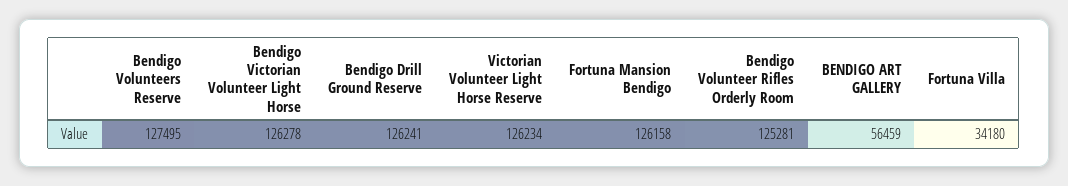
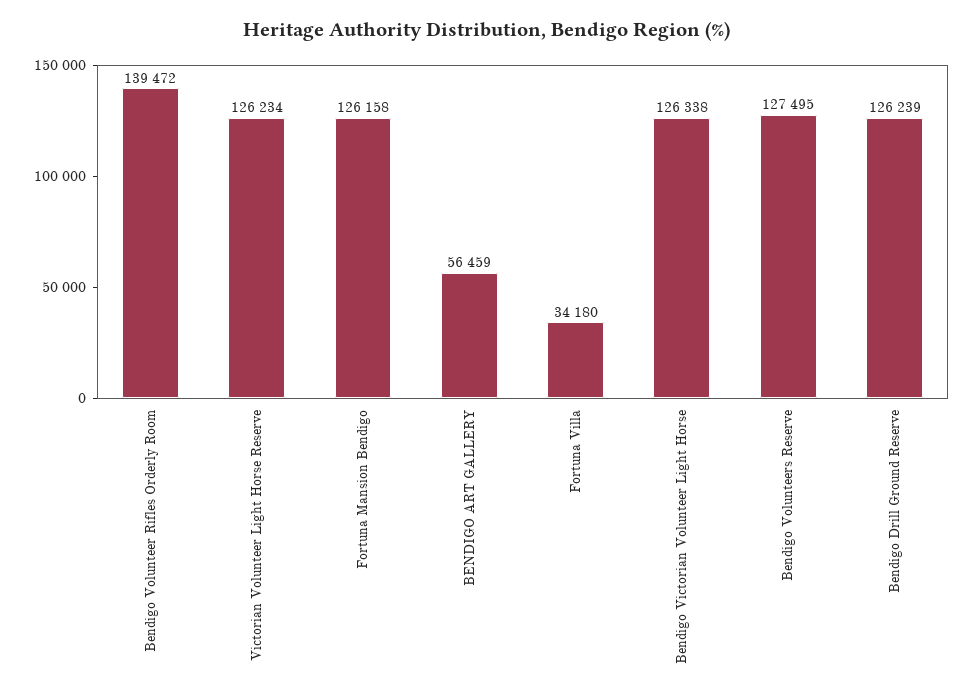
Bendigo Victorian Volunteer Light Horse: 126278 -> 126338
Bendigo Drill Ground Reserve: 126241 -> 126239
Bendigo Volunteer Rifles Orderly Room: 125281 -> 139472

